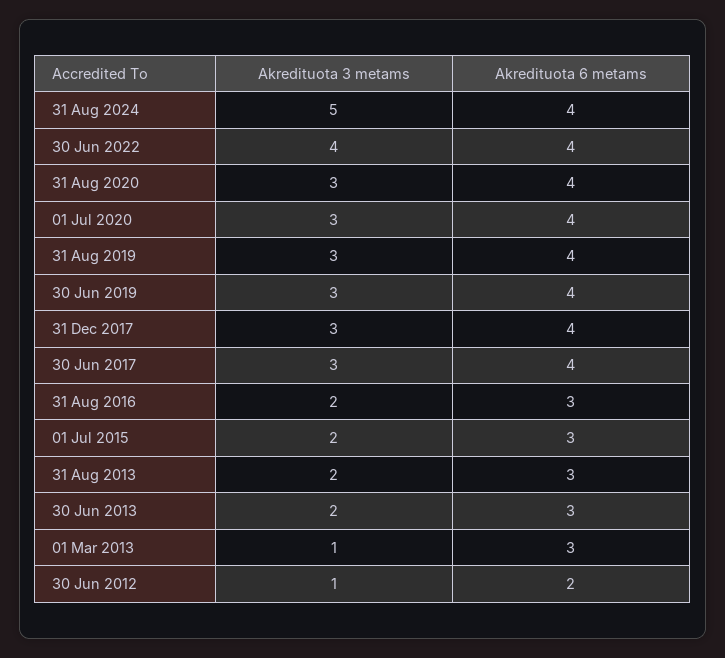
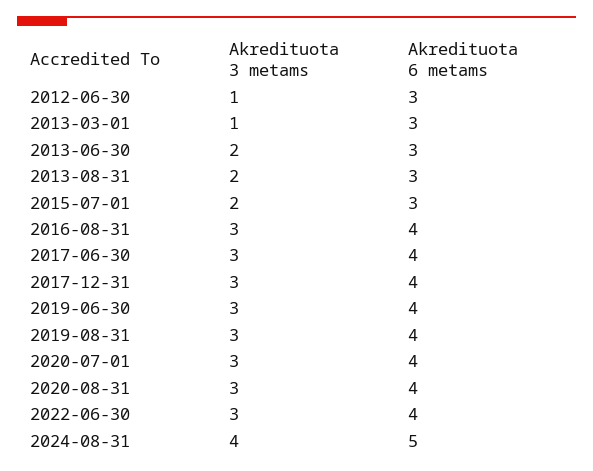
Akredituota 3 metams, 31 Aug 2024: 5 -> 4
Akredituota 6 metams, 31 Aug 2024: 4 -> 5
Akredituota 3 metams, 30 Jun 2022: 4 -> 3
Akredituota 3 metams, 31 Aug 2016: 2 -> 3
Akredituota 6 metams, 31 Aug 2016: 3 -> 4
Akredituota 6 metams, 30 Jun 2012: 2 -> 3

